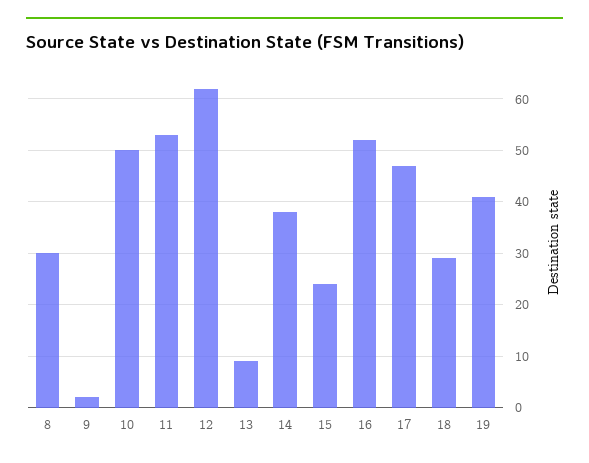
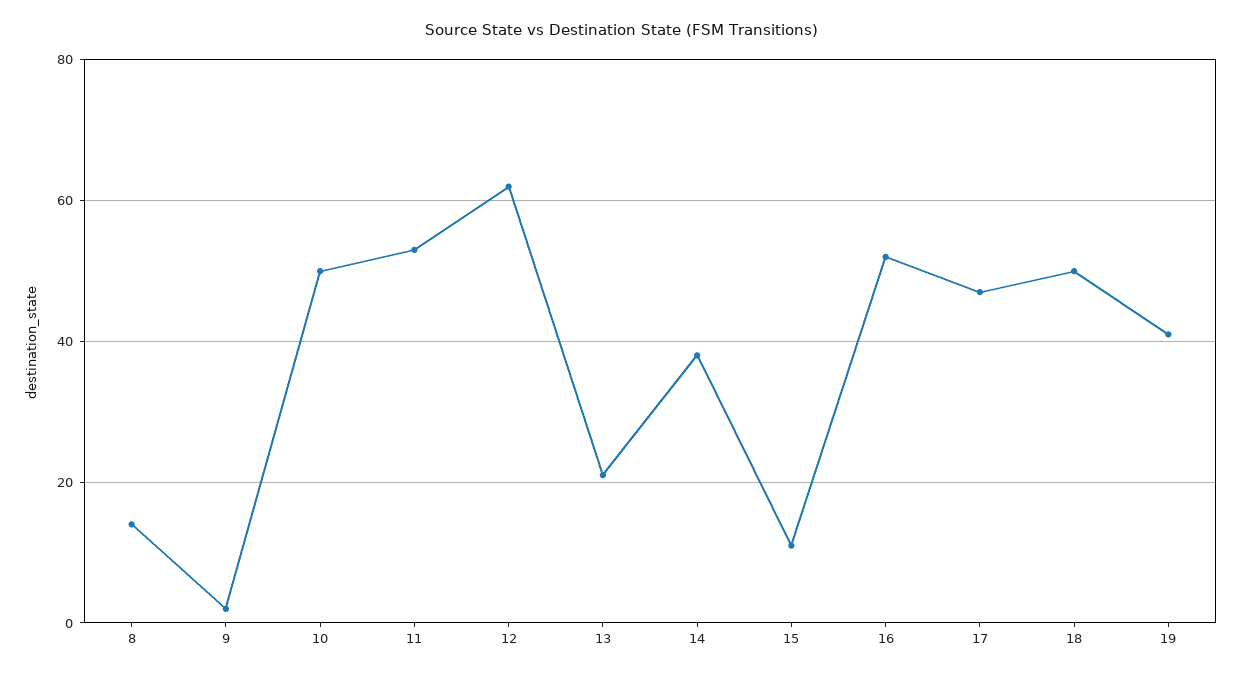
8: 30 -> 15
13: 10 -> 20
15: 25 -> 10
18: 30 -> 50

